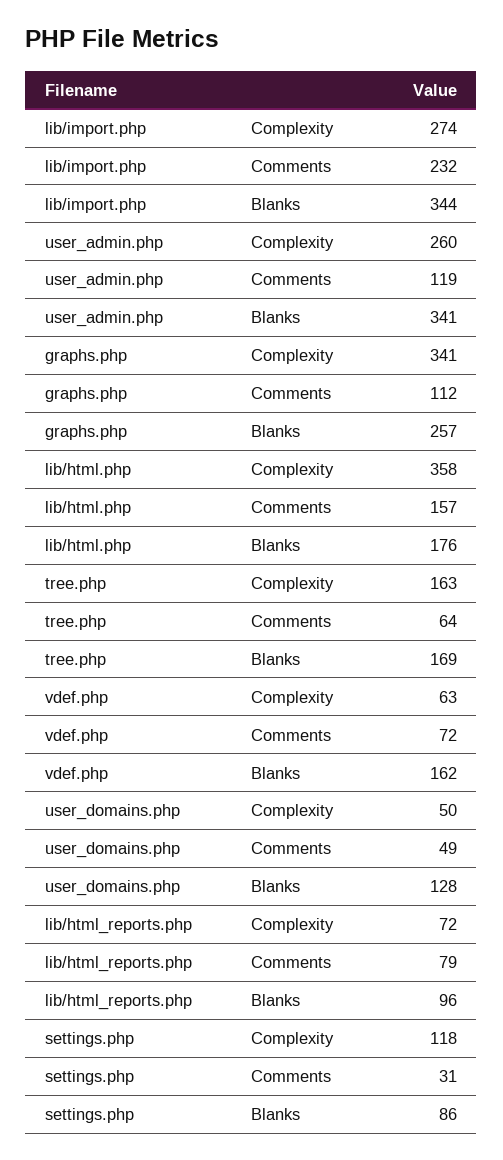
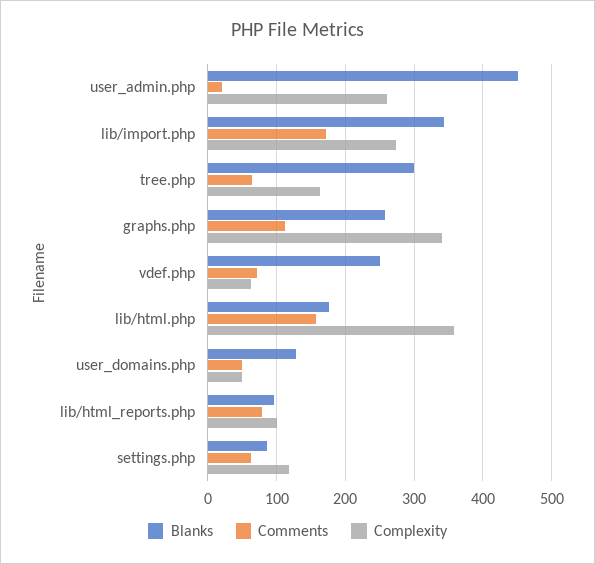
Comments, lib/import.php: 232 -> 170
Comments, user_admin.php: 119 -> 20
Blanks, user_admin.php: 341 -> 450
Blanks, tree.php: 169 -> 300
Blanks, vdef.php: 162 -> 250
Complexity, lib/html_reports.php: 72 -> 100
Comments, settings.php: 31 -> 60

